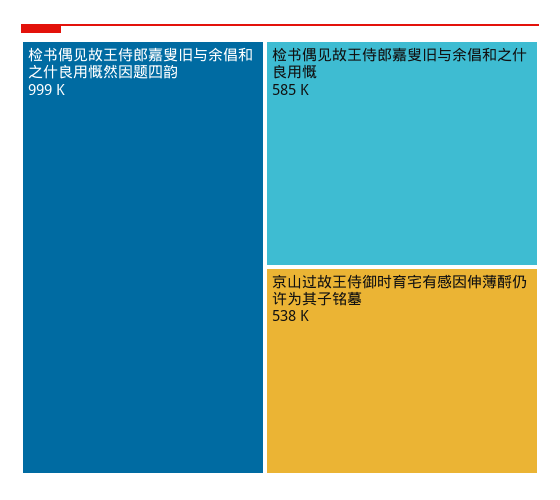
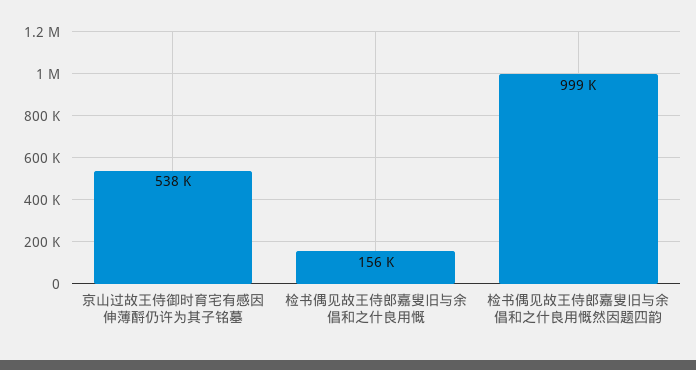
检书偶见故王侍郎嘉叟旧与余倡和之什良用慨: 585000 -> 156000

